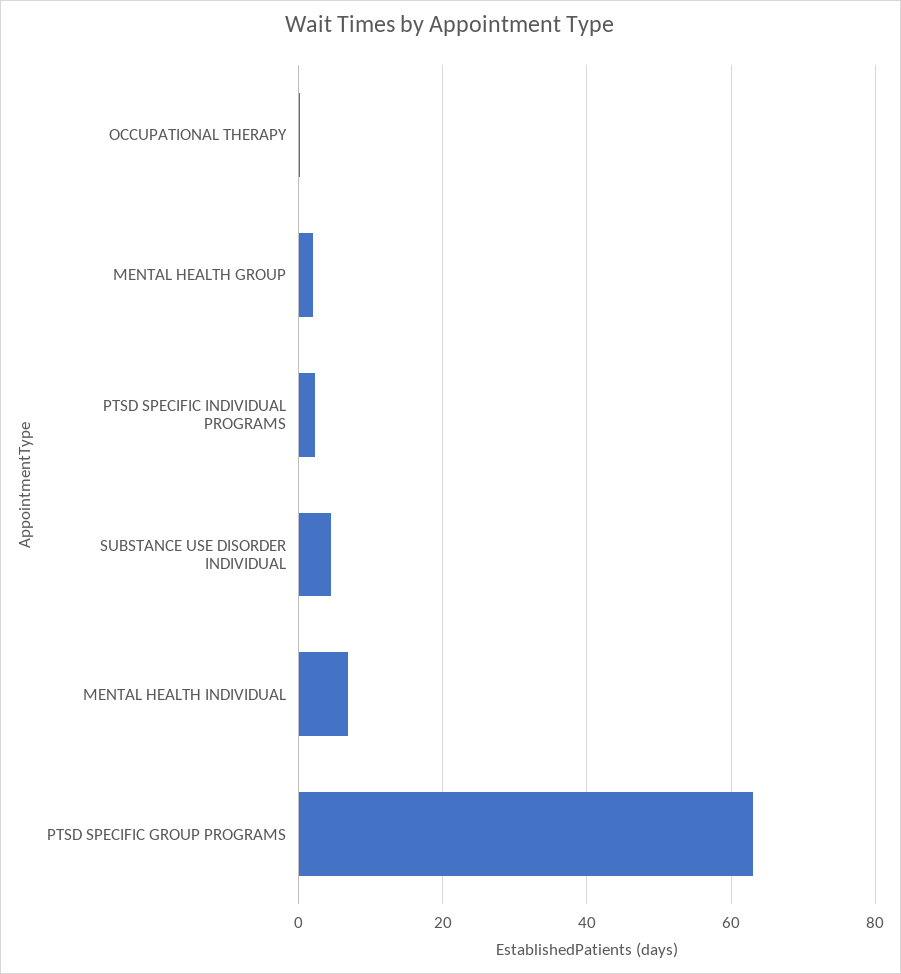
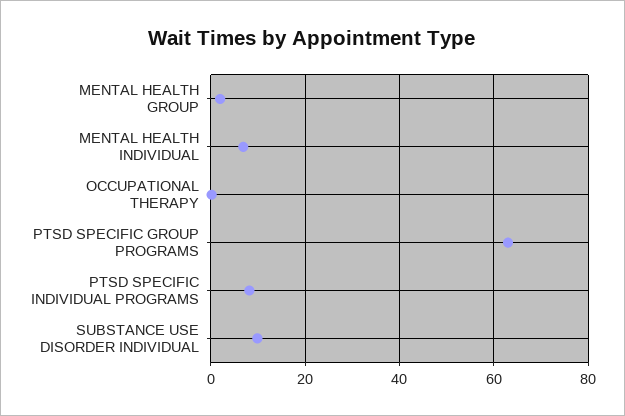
PTSD SPECIFIC INDIVIDUAL PROGRAMS: 2 -> 8
SUBSTANCE USE DISORDER INDIVIDUAL: 4 -> 10

